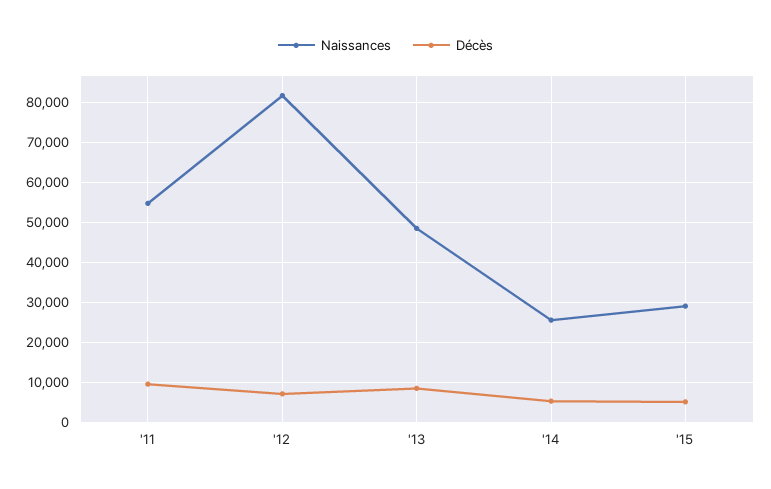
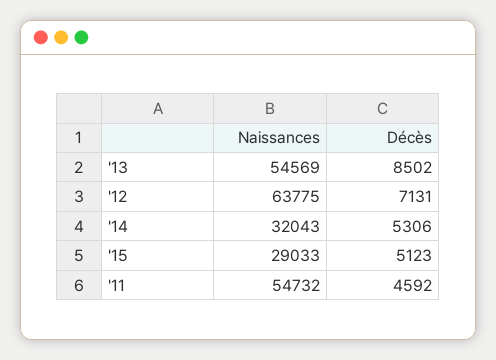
Décès, '11: 10000 -> 4592
Naissances, '12: 82000 -> 63775
Naissances, '13: 48000 -> 54569
Naissances, '14: 26000 -> 32043

